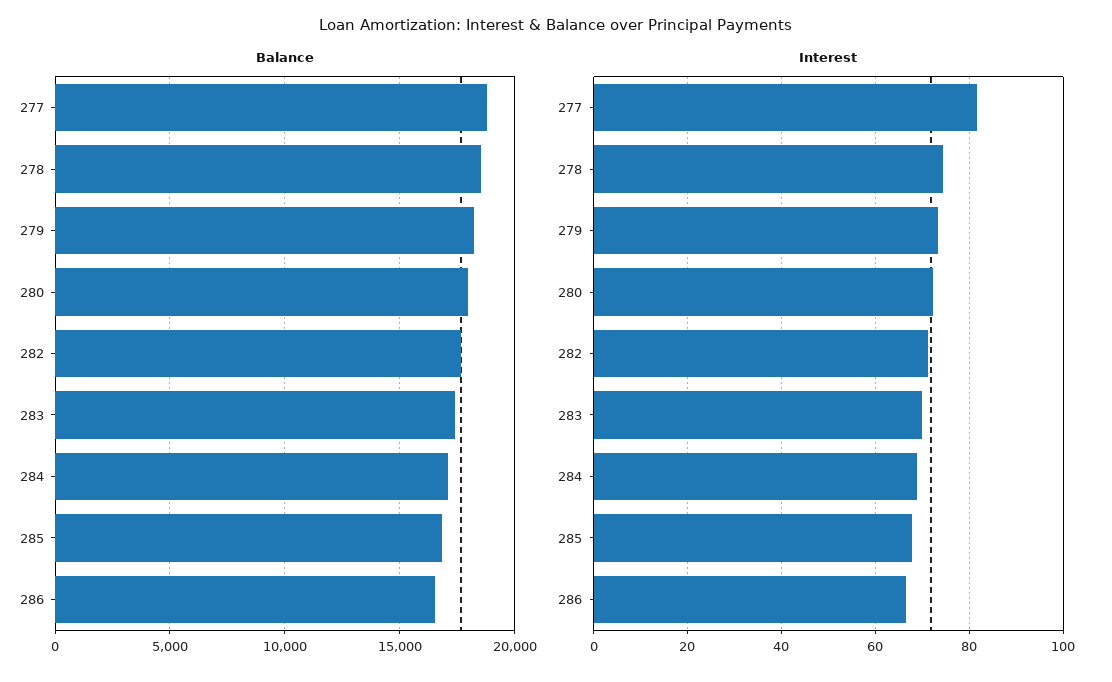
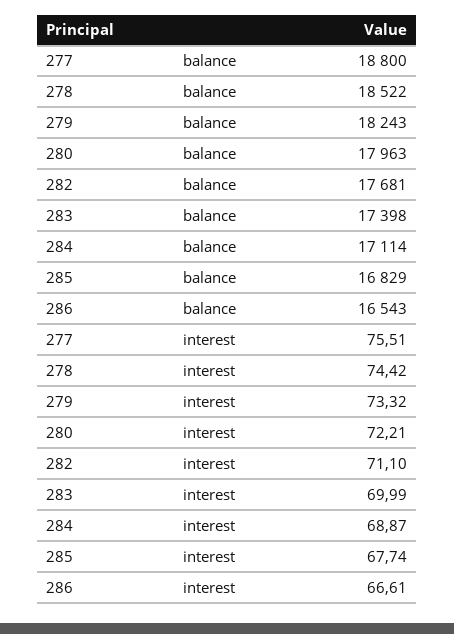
Interest, 277: 82 -> 75.51

